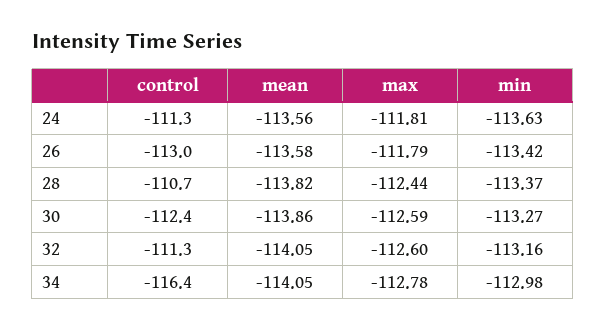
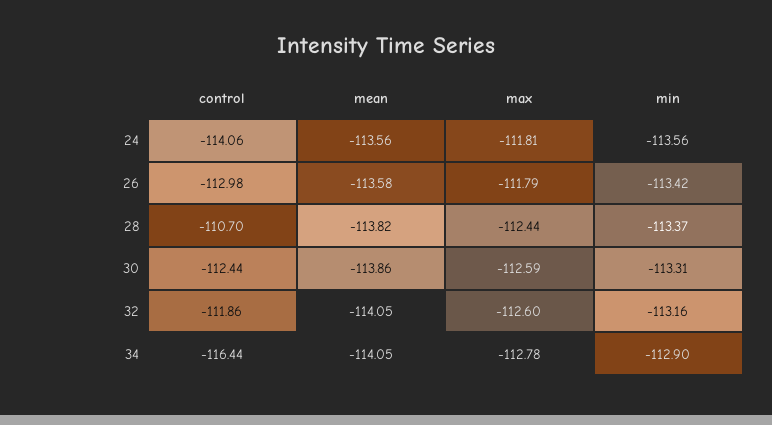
control, 24: -111.3 -> -114.06
min, 24: -113.63 -> -113.56
min, 30: -113.27 -> -113.31
control, 32: -111.3 -> -111.86
min, 34: -112.98 -> -112.9

